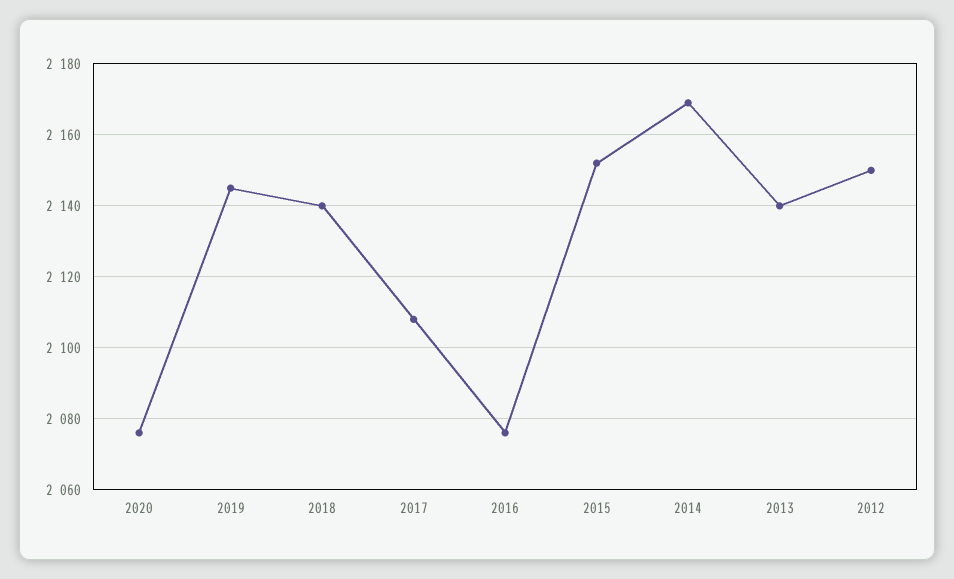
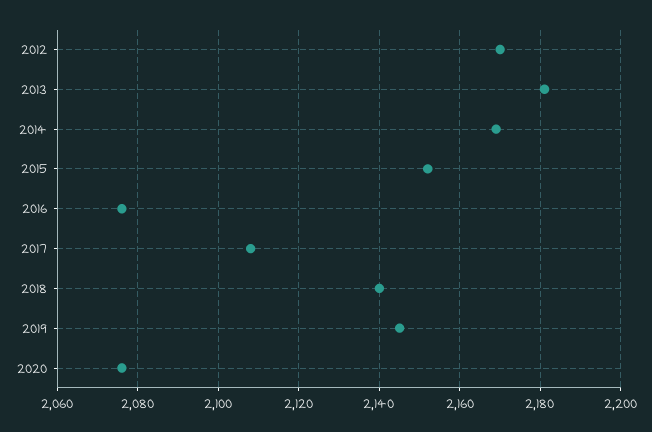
2013: 2140 -> 2180
2012: 2150 -> 2170

